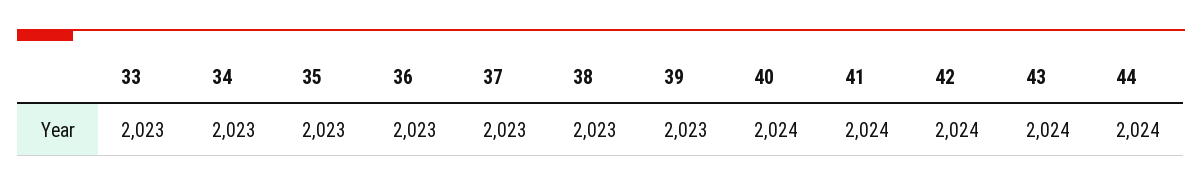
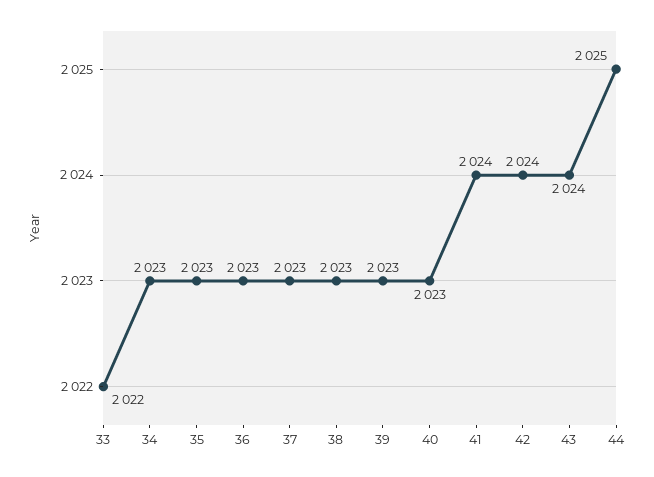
33: 2023 -> 2022
40: 2024 -> 2023
44: 2024 -> 2025

